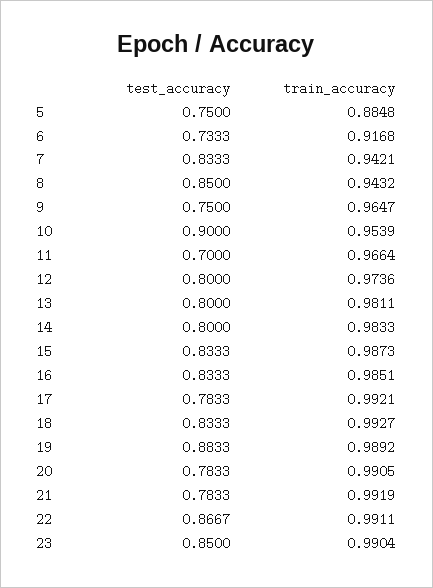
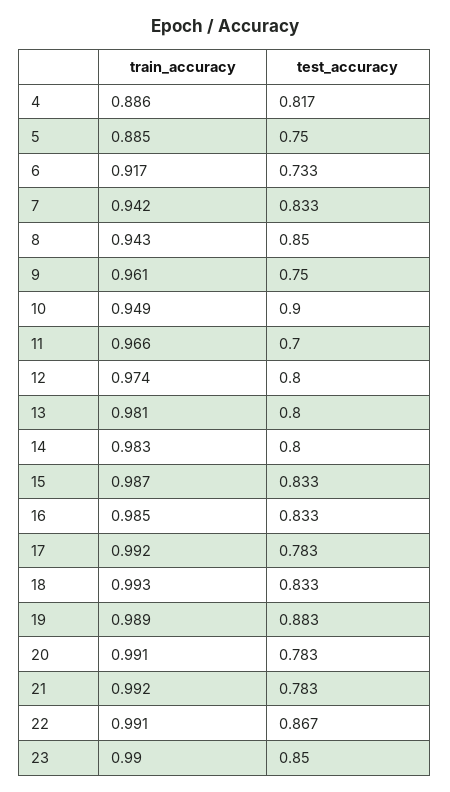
train_accuracy, 9: 0.9647 -> 0.961
train_accuracy, 10: 0.9539 -> 0.949
train_accuracy, 4: none -> 0.886
test_accuracy, 4: none -> 0.817

